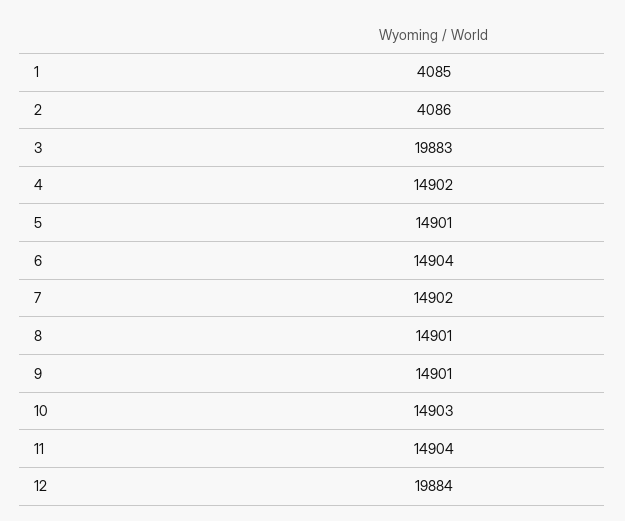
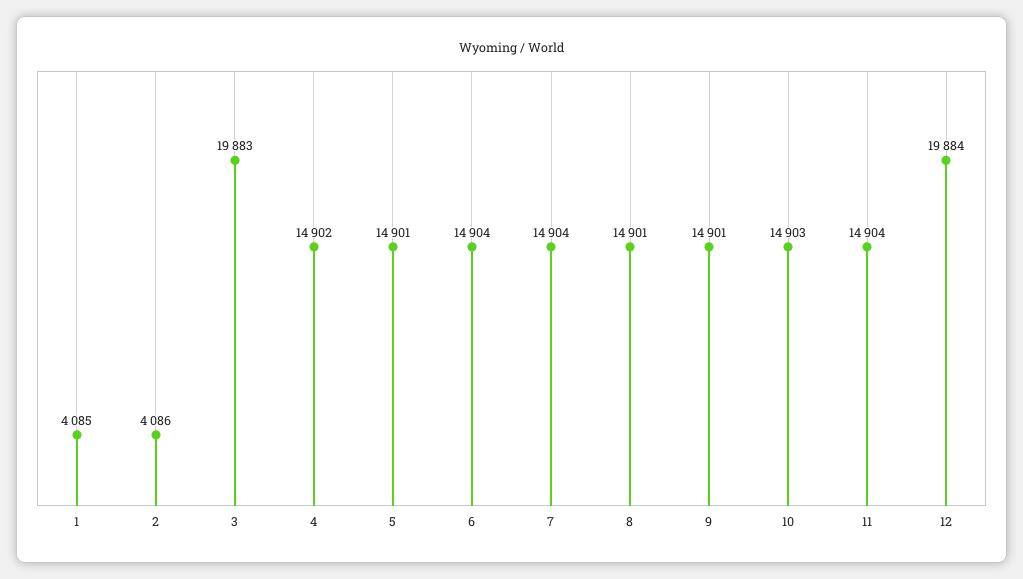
7: 14902 -> 14904

